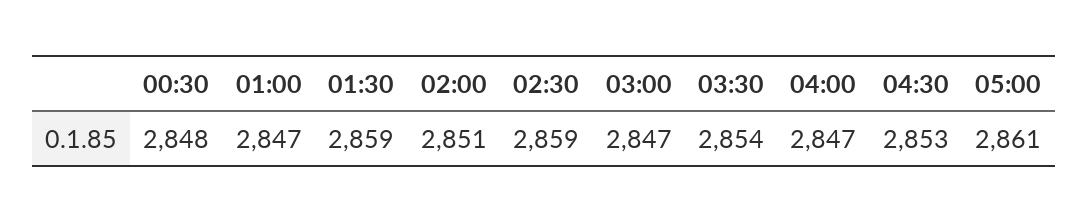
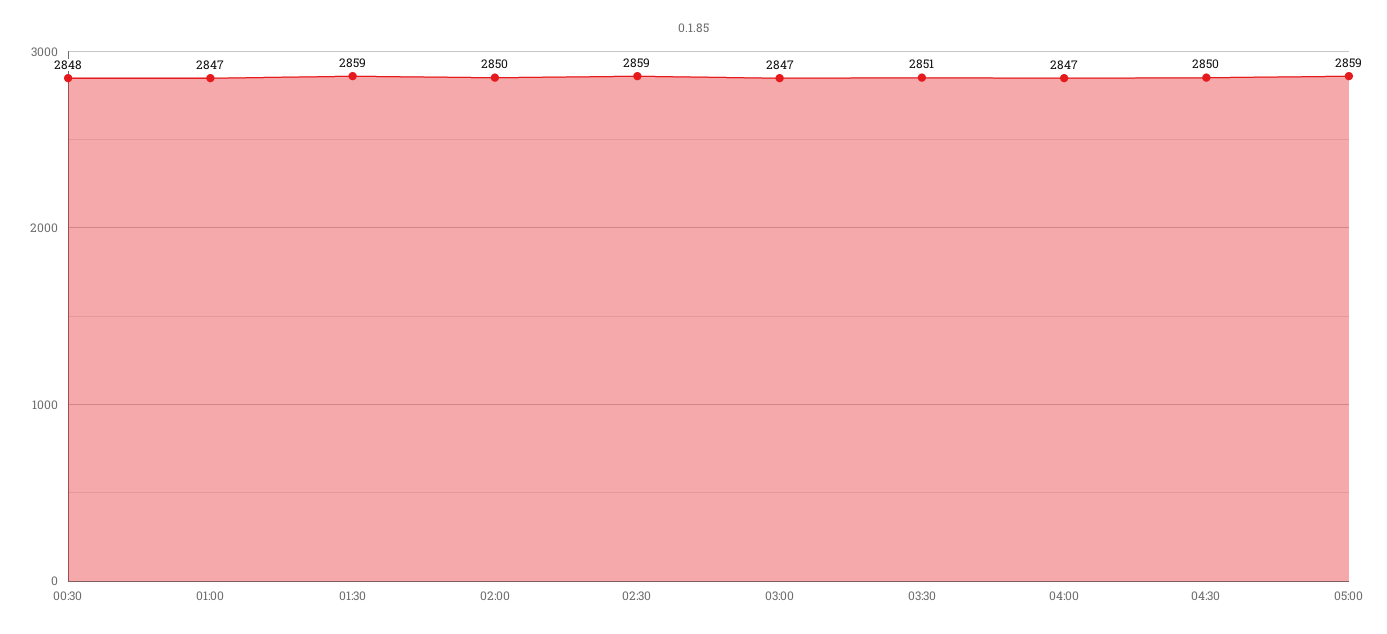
02:00: 2851 -> 2850
03:30: 2854 -> 2851
04:30: 2853 -> 2850
05:00: 2861 -> 2859

